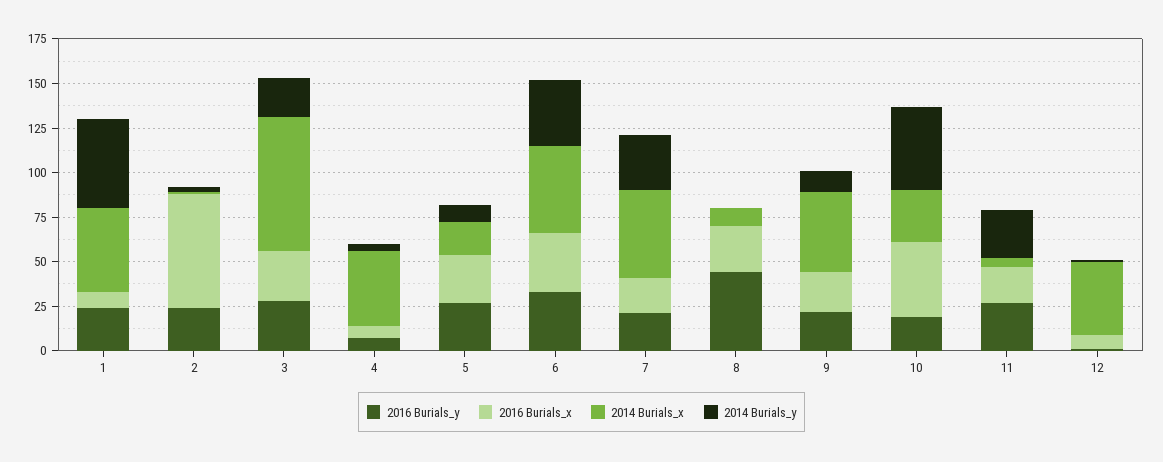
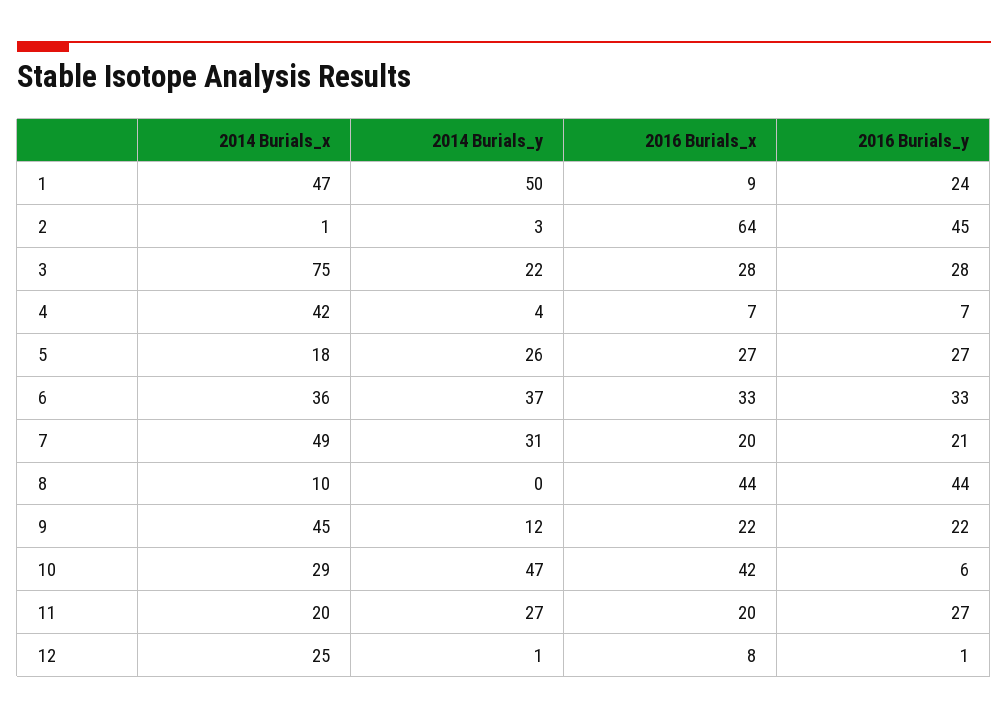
2016 Burials_y, 2: 25 -> 45
2014 Burials_y, 5: 10 -> 26
2014 Burials_x, 6: 50 -> 36
2016 Burials_x, 8: 25 -> 44
2016 Burials_y, 10: 20 -> 6
2014 Burials_x, 11: 5 -> 20
2014 Burials_x, 12: 40 -> 25

